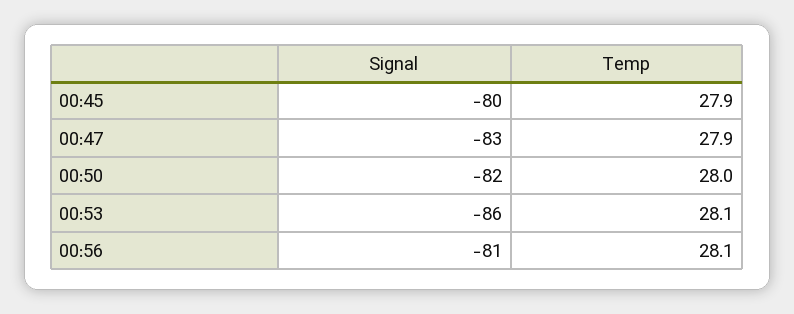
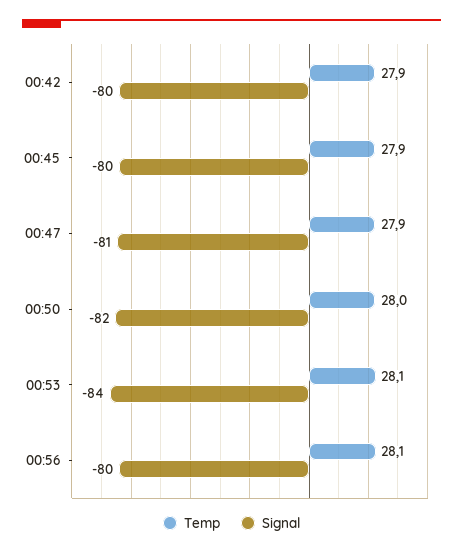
Signal, 00:47: -83 -> -81
Signal, 00:53: -86 -> -84
Signal, 00:56: -81 -> -80
Temp, 00:42: none -> 27.9
Signal, 00:42: none -> -80

